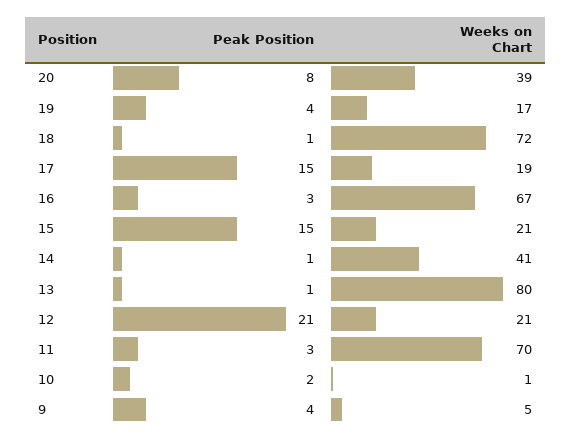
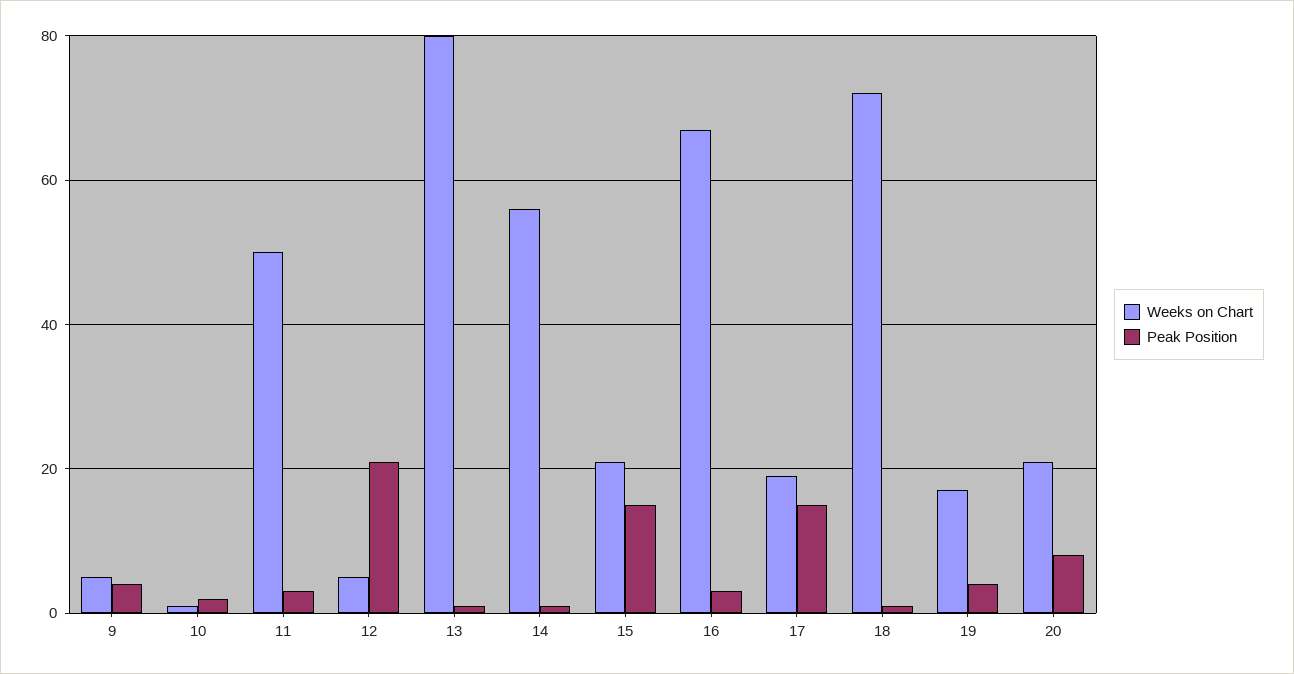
Weeks on Chart, 20: 39 -> 20
Weeks on Chart, 14: 41 -> 55
Weeks on Chart, 12: 21 -> 5
Weeks on Chart, 11: 70 -> 50

